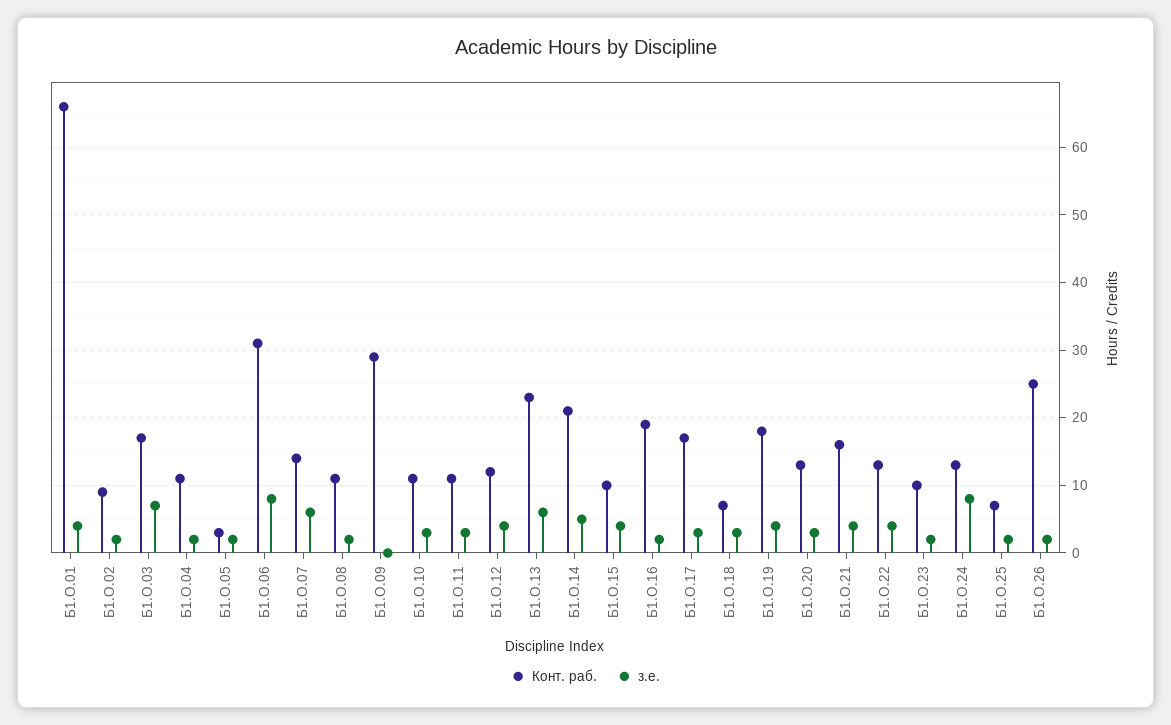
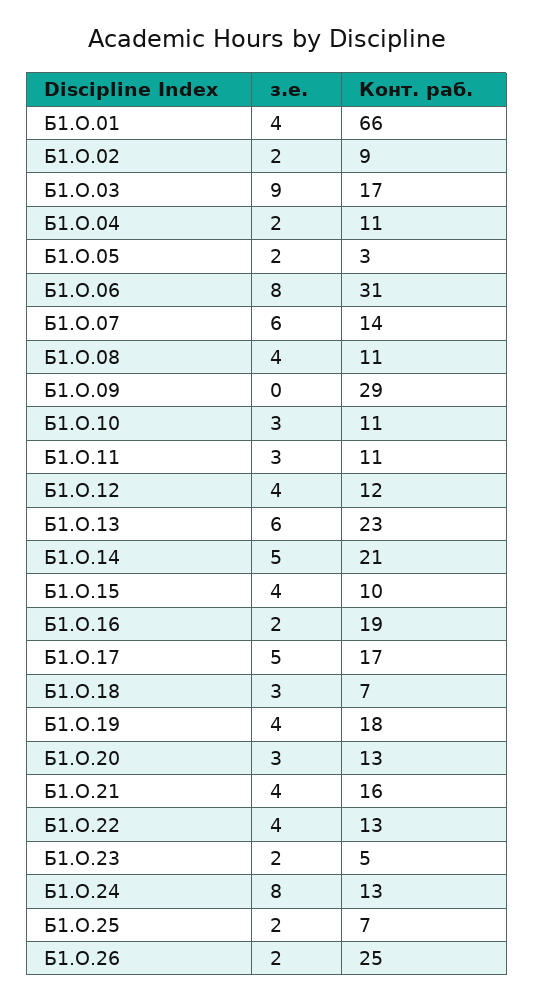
з.е., Б1.О.03: 7 -> 9
з.е., Б1.О.08: 2 -> 4
з.е., Б1.О.17: 3 -> 5
Конт. раб., Б1.О.23: 10 -> 5

